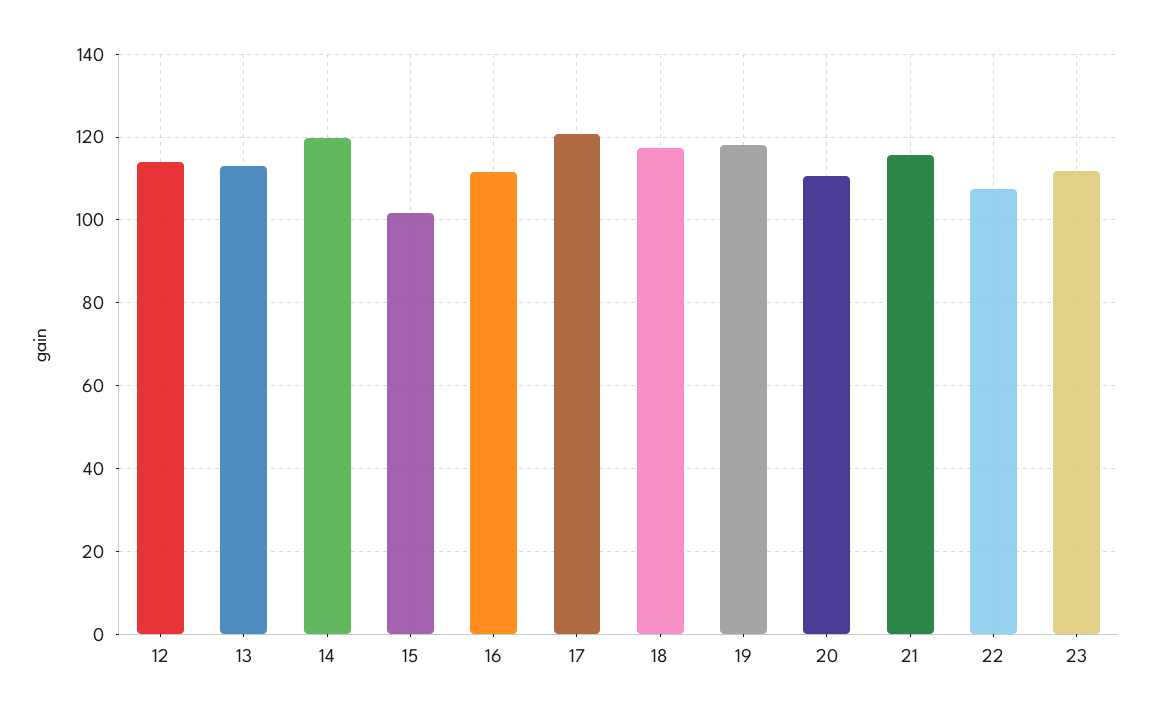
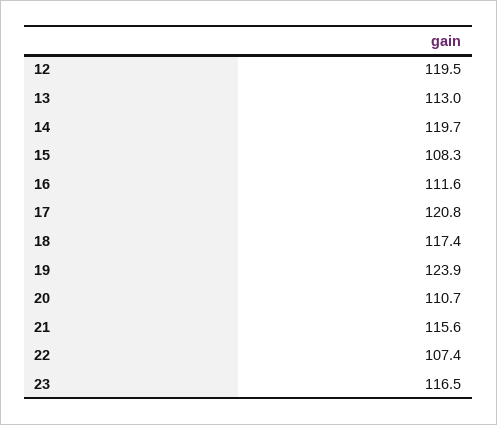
12: 114 -> 119.5
15: 102 -> 108.3
19: 118 -> 123.9
23: 112 -> 116.5

